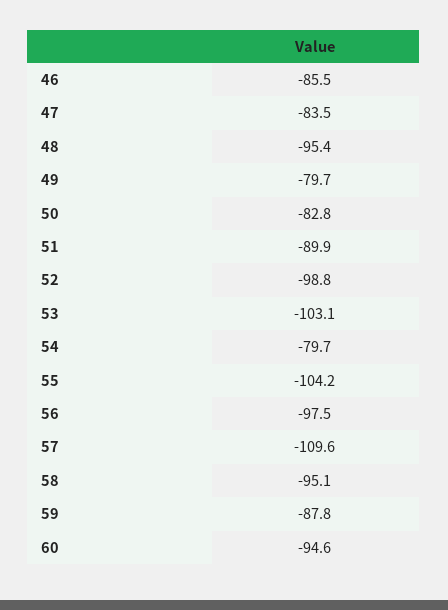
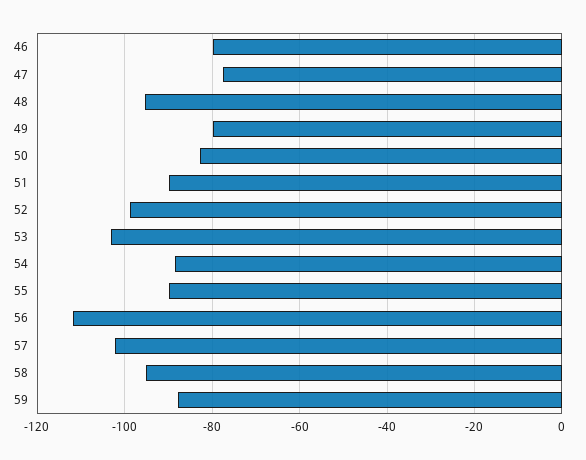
46: -85.5 -> -80
47: -83.5 -> -78
54: -79.7 -> -88
55: -104.2 -> -90
56: -97.5 -> -112
57: -109.6 -> -102
60: -94.6 -> none

